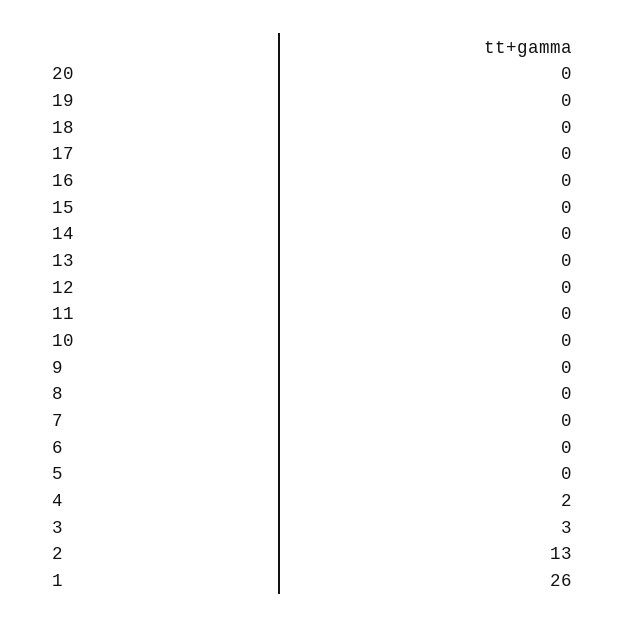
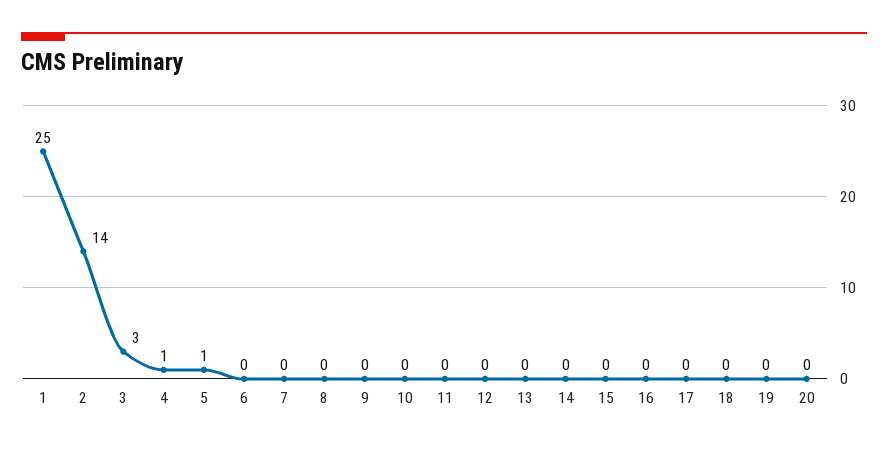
5: 0 -> 1
4: 2 -> 1
2: 13 -> 14
1: 26 -> 25

